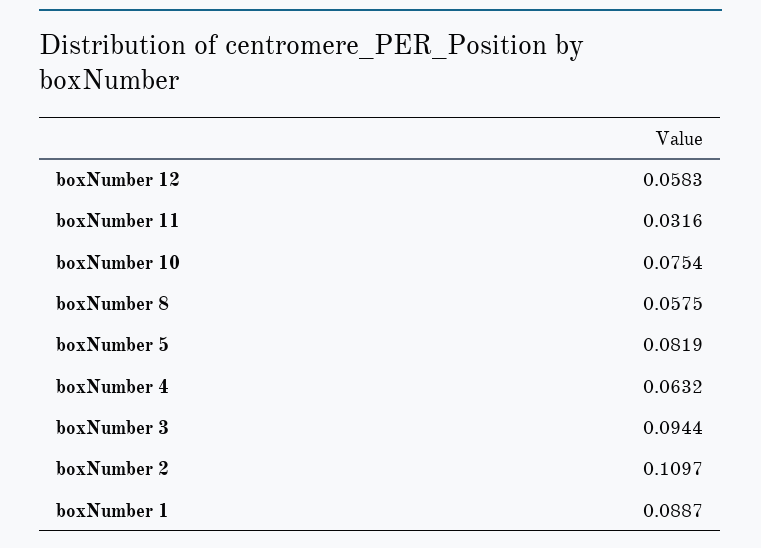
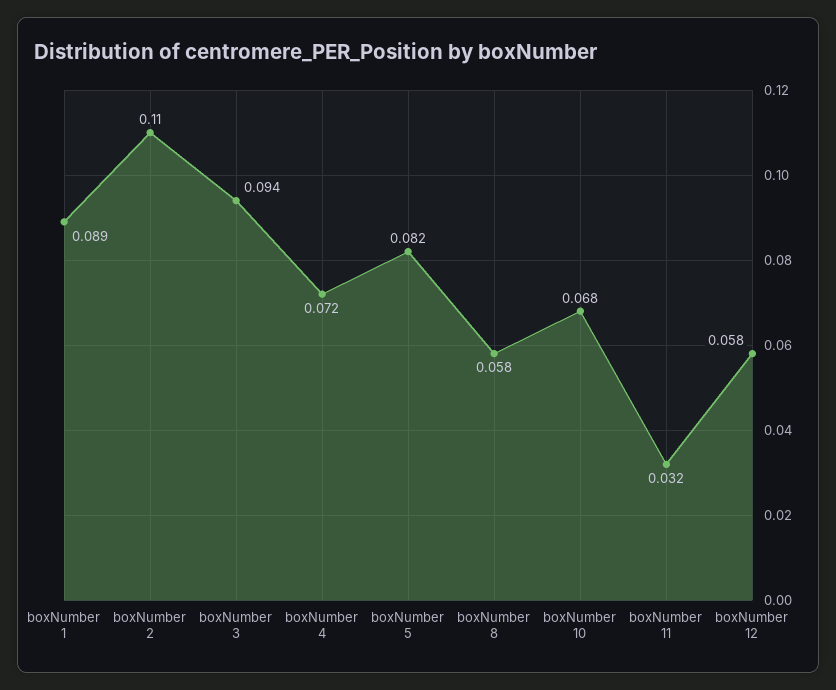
boxNumber 10: 0.0754 -> 0.068
boxNumber 4: 0.0632 -> 0.072

